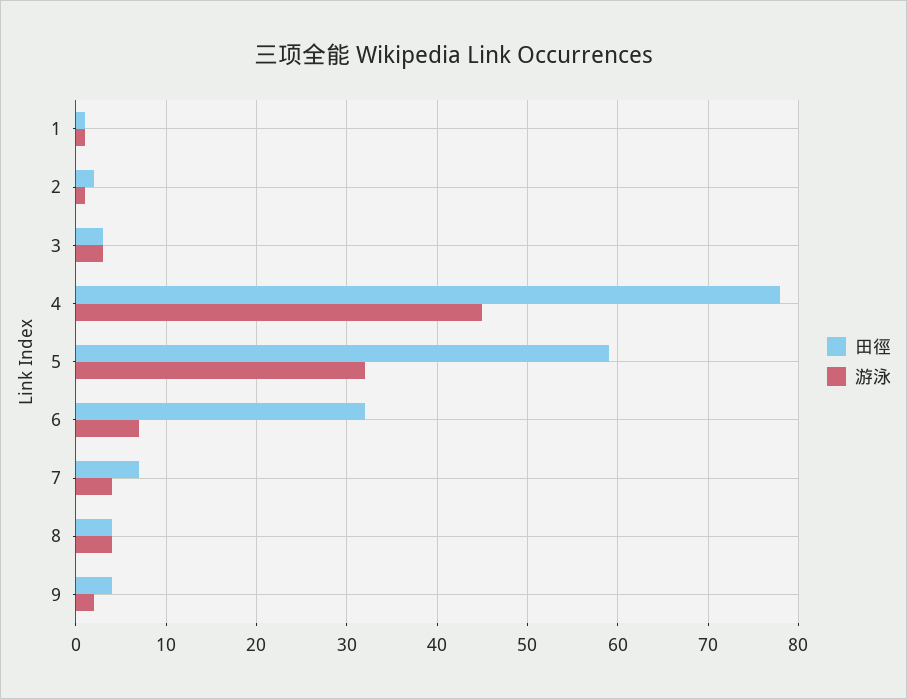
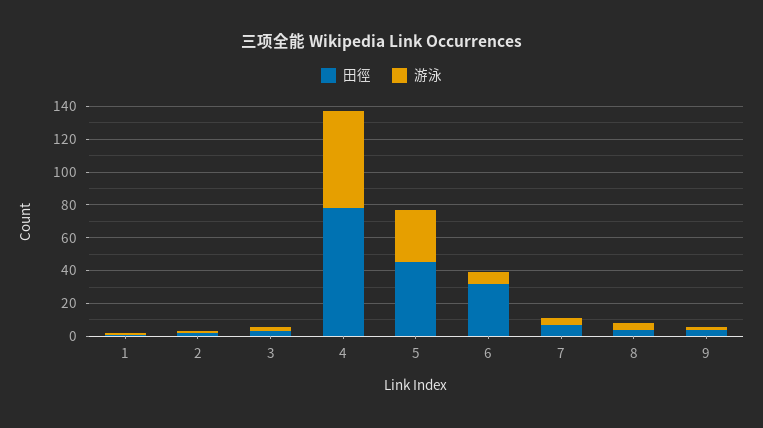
游泳, 4: 45 -> 60
田徑, 5: 59 -> 45

